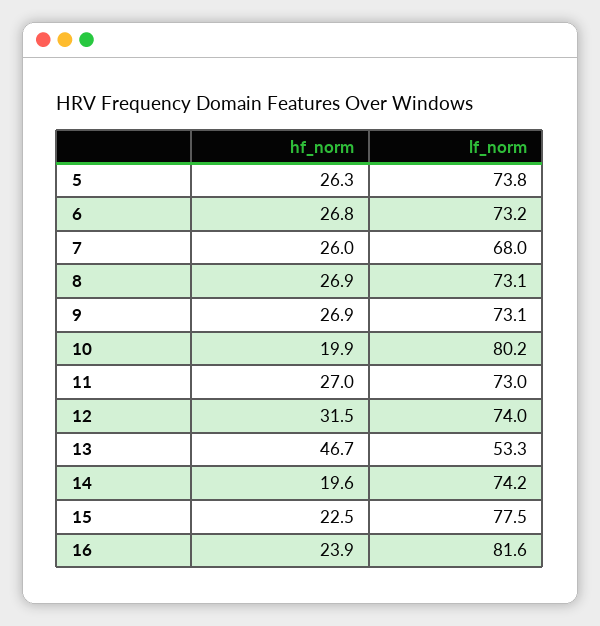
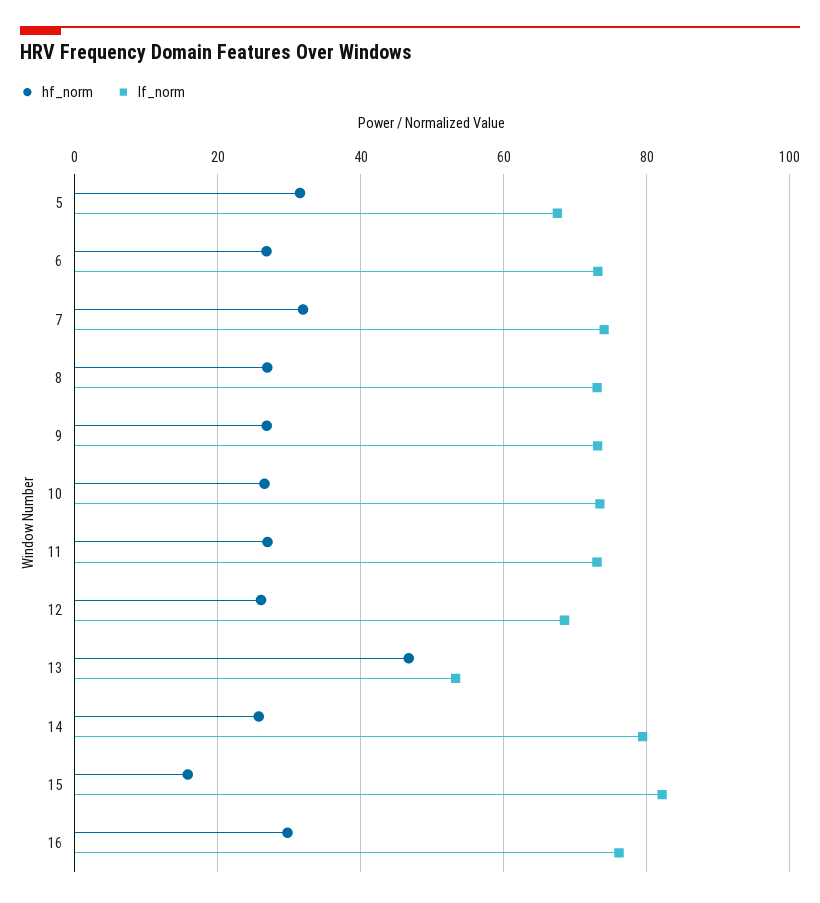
hf_norm, 5: 26.3 -> 32
lf_norm, 5: 73.8 -> 68
hf_norm, 7: 26 -> 32
lf_norm, 7: 68 -> 74
hf_norm, 10: 19.9 -> 26
lf_norm, 10: 80.2 -> 74
hf_norm, 12: 31.5 -> 26
lf_norm, 12: 74 -> 68
hf_norm, 14: 19.6 -> 26
lf_norm, 14: 74.2 -> 80
hf_norm, 15: 22.5 -> 16
lf_norm, 15: 77.5 -> 82
hf_norm, 16: 23.9 -> 30
lf_norm, 16: 81.6 -> 76

